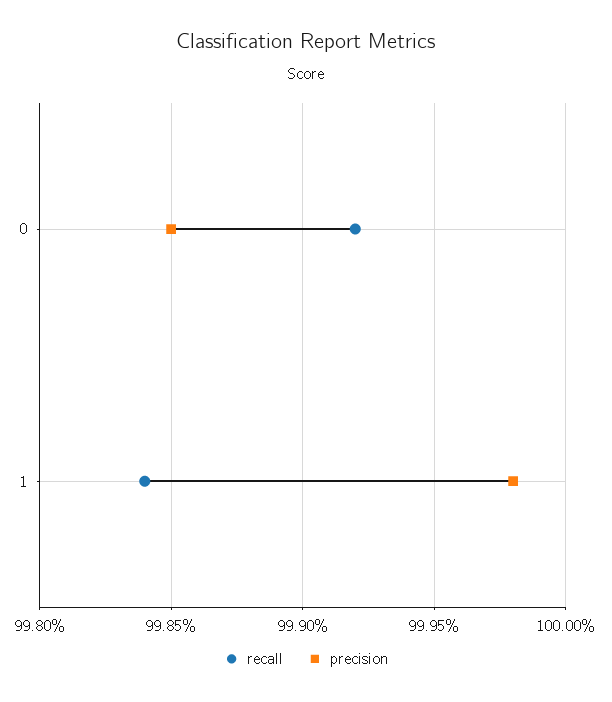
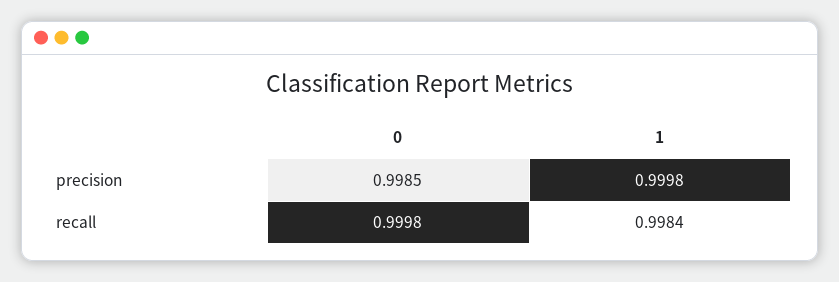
recall, 0: 0.9992 -> 0.9998

